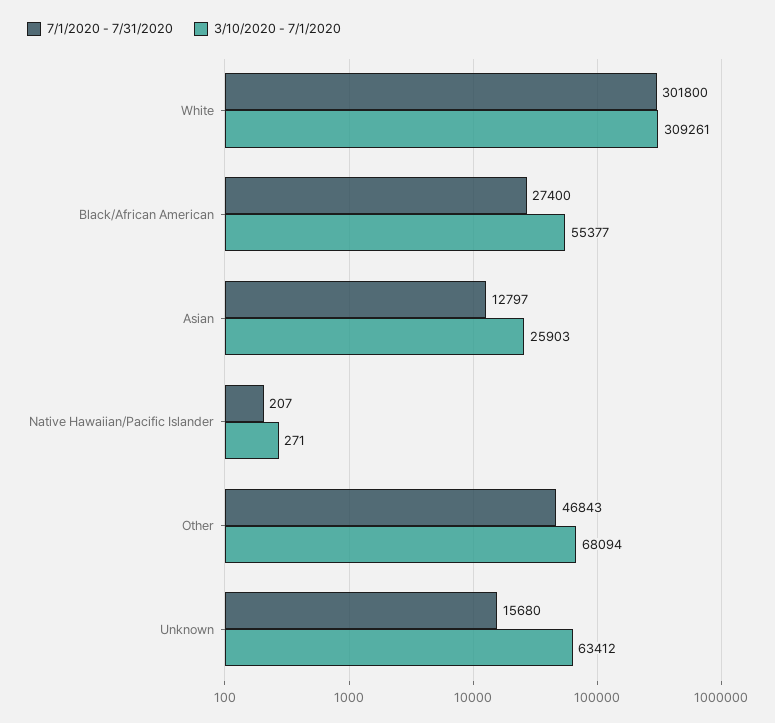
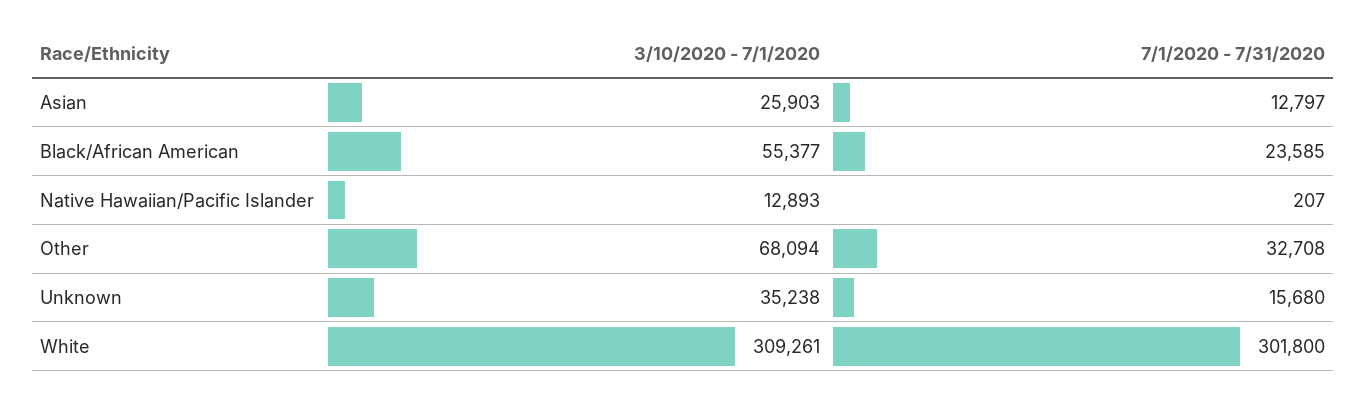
7/1/2020 - 7/31/2020, Black/African American: 27400 -> 23585
3/10/2020 - 7/1/2020, Native Hawaiian/Pacific Islander: 271 -> 12893
7/1/2020 - 7/31/2020, Other: 46843 -> 32708
3/10/2020 - 7/1/2020, Unknown: 63412 -> 35238

